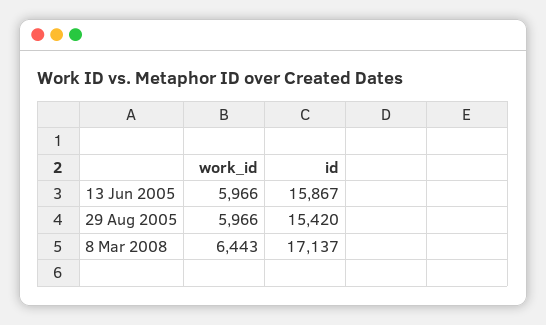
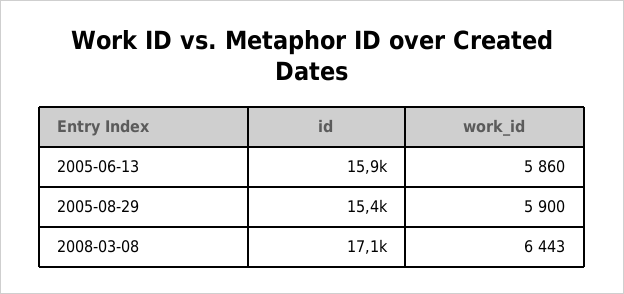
work_id, 13 Jun 2005: 5966 -> 5860
work_id, 29 Aug 2005: 5966 -> 5900

